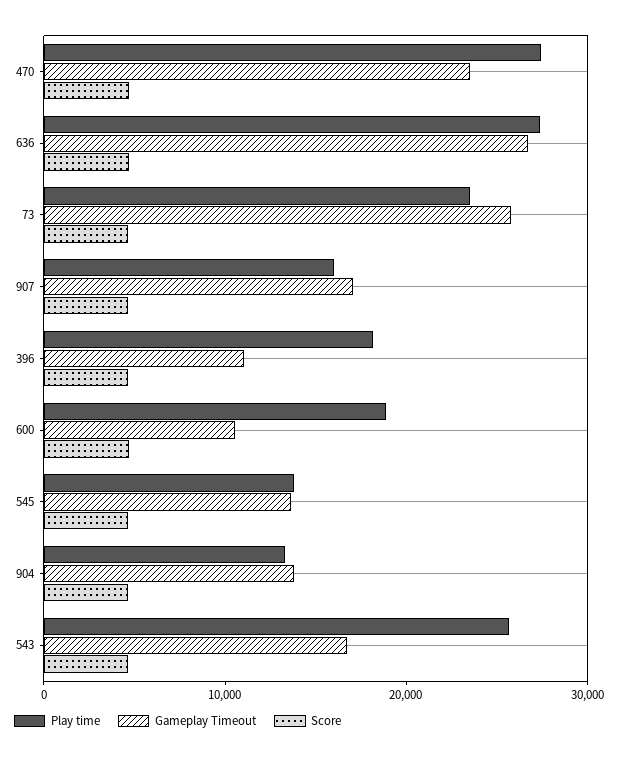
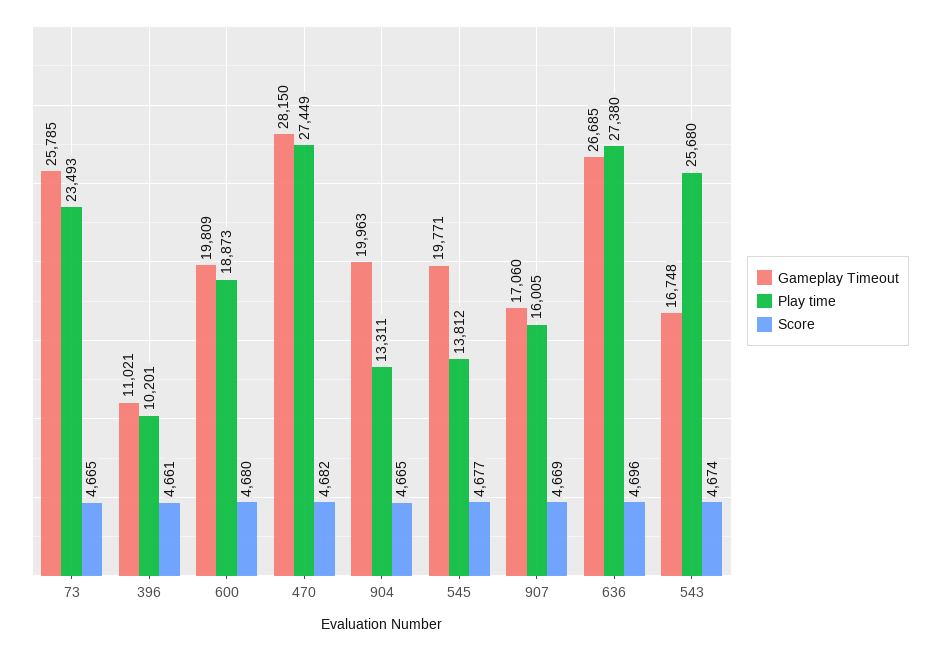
Gameplay Timeout, 470: 24000 -> 28150
Play time, 396: 18000 -> 10201
Gameplay Timeout, 600: 10000 -> 19809
Gameplay Timeout, 545: 14000 -> 19771
Gameplay Timeout, 904: 14000 -> 19963

